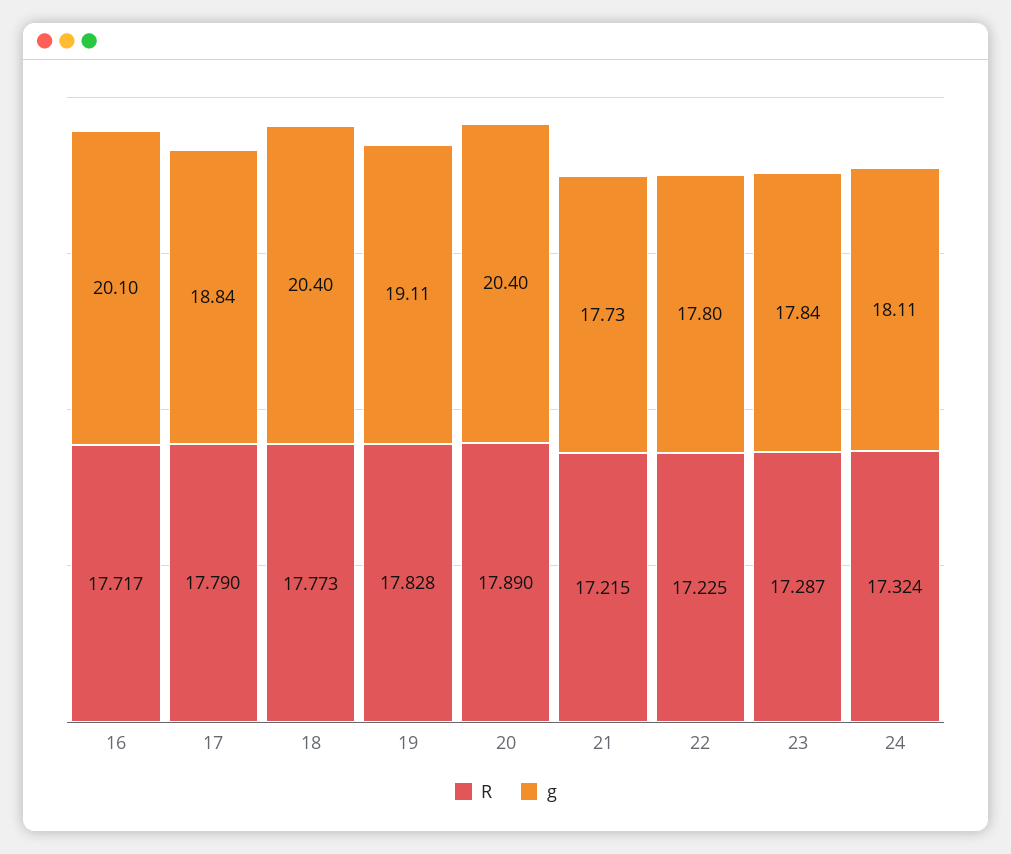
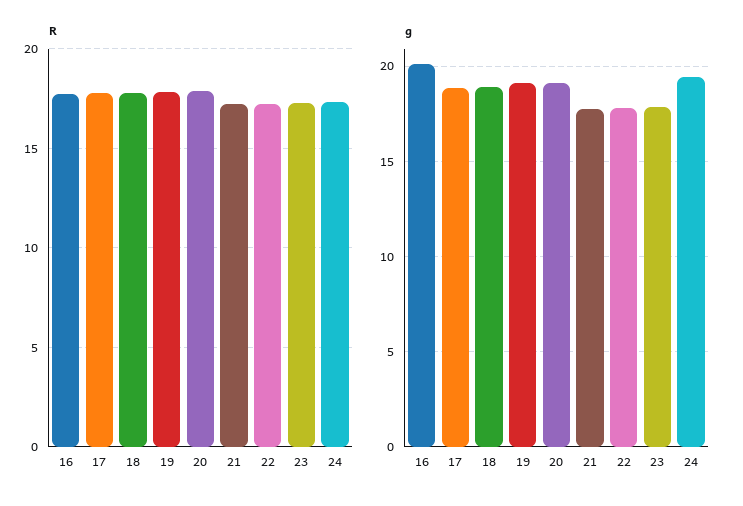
g, 18: 20.4 -> 19
g, 20: 20.4 -> 19
g, 24: 18.11 -> 19.5

